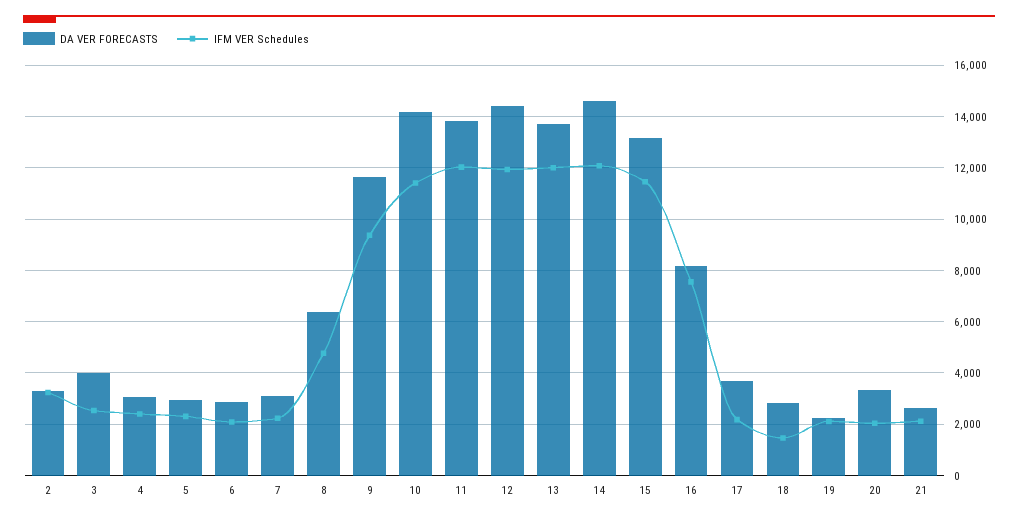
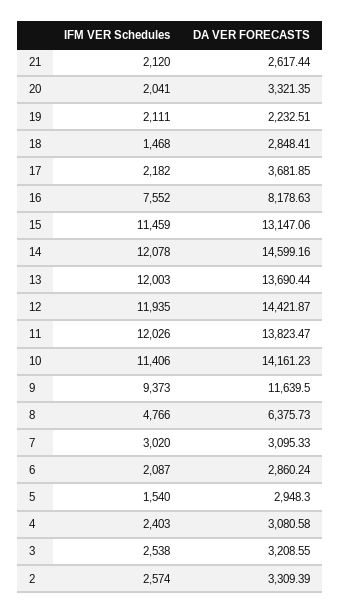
IFM VER Schedules, 2: 3250 -> 2574
DA VER FORECASTS, 3: 4000 -> 3208.55
IFM VER Schedules, 5: 2250 -> 1540
IFM VER Schedules, 7: 2250 -> 3020

